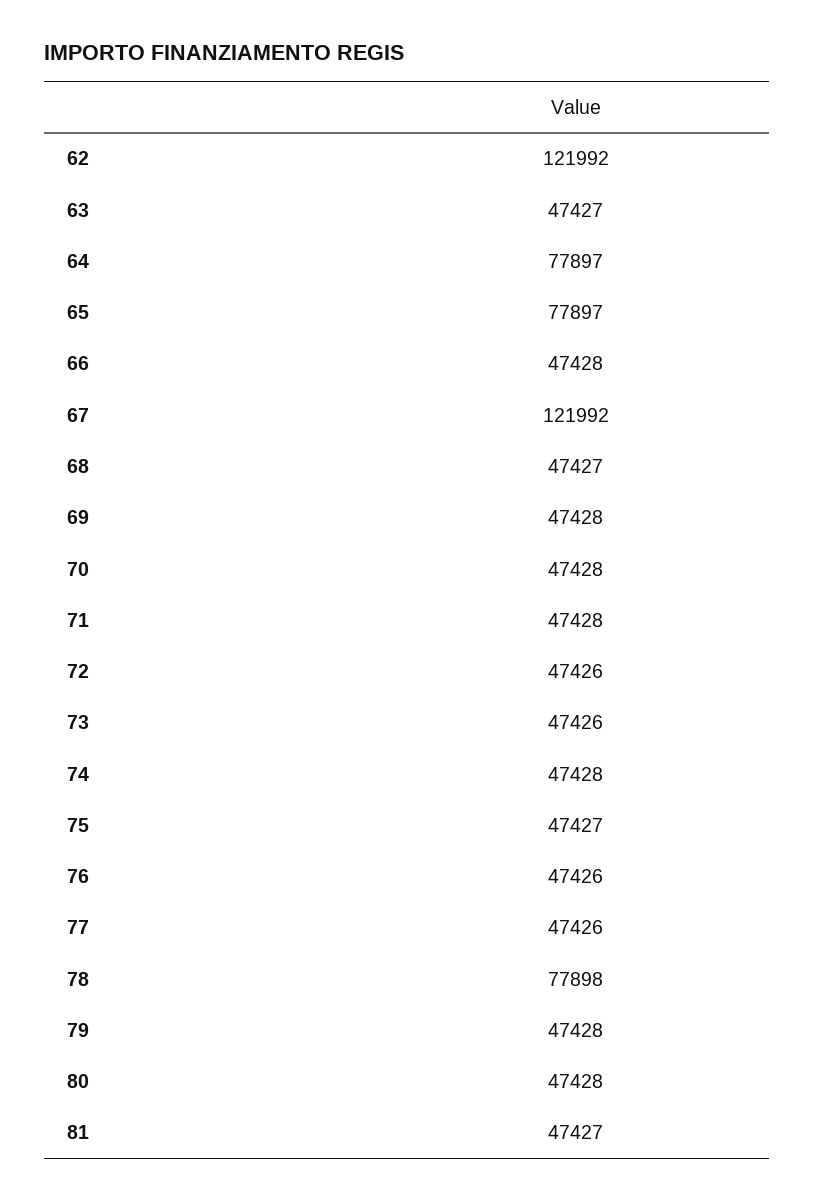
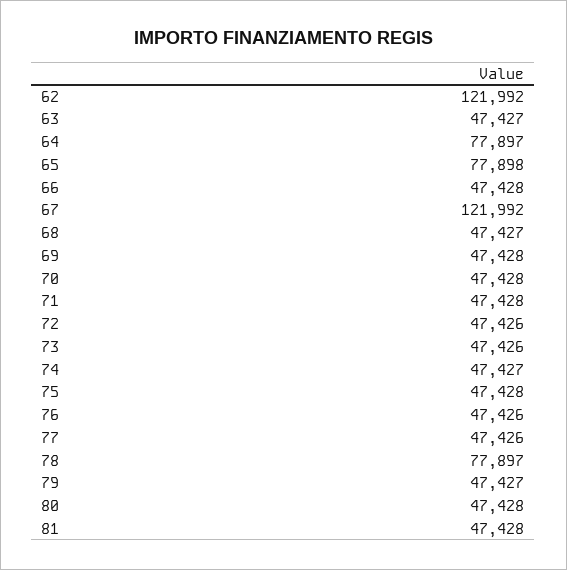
65: 77897 -> 77898
74: 47428 -> 47427
75: 47427 -> 47428
78: 77898 -> 77897
79: 47428 -> 47427
81: 47427 -> 47428

